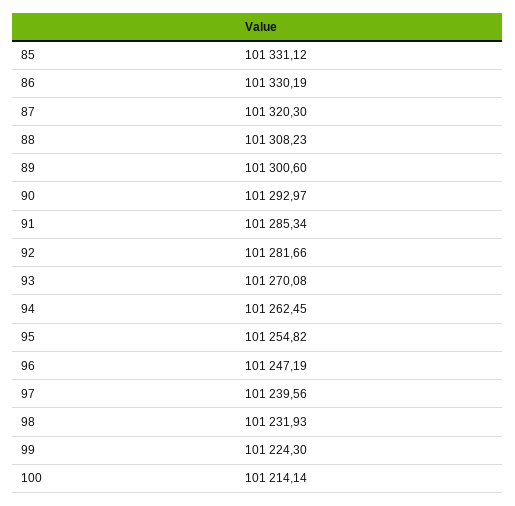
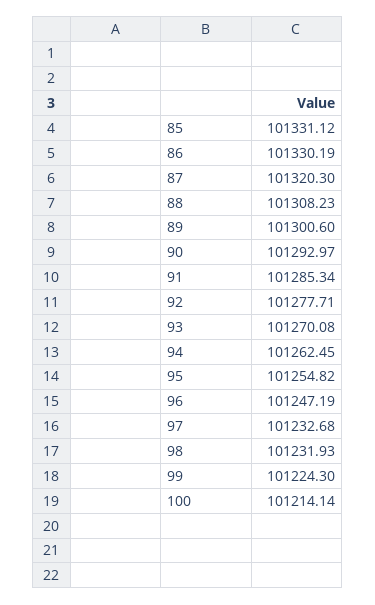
92: 101281.66 -> 101277.71
97: 101239.56 -> 101232.68

